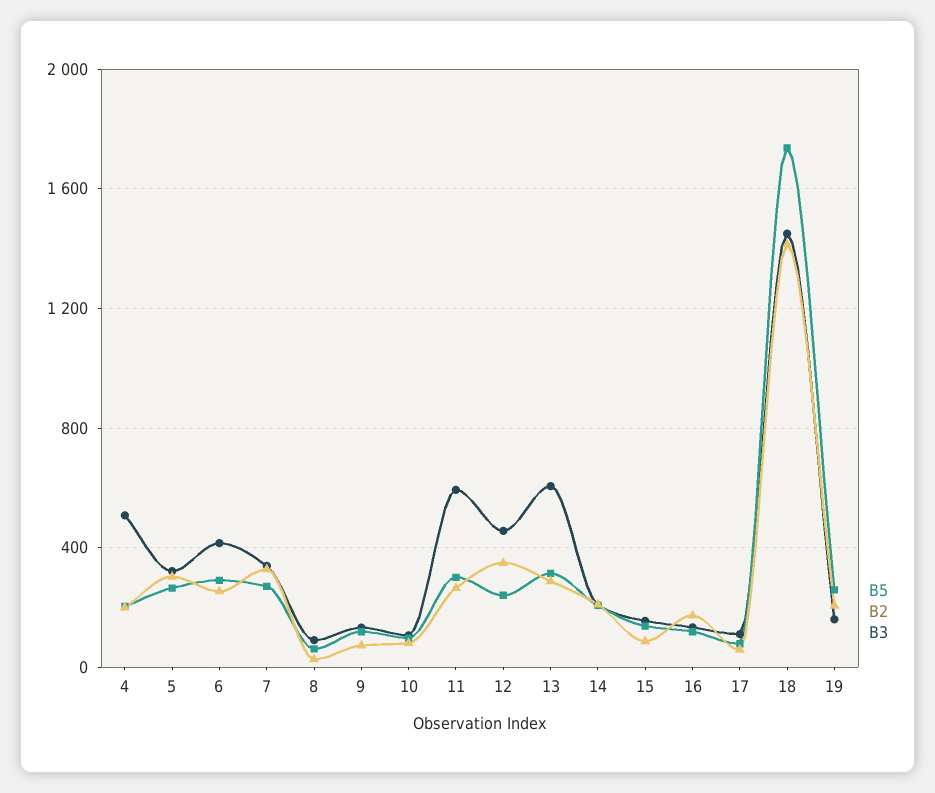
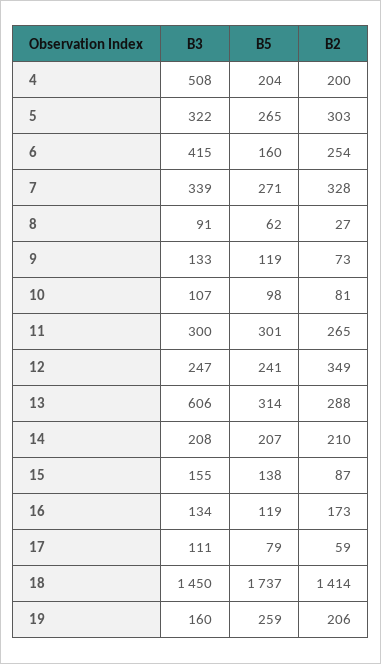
B5, 6: 300 -> 160
B3, 11: 600 -> 300
B3, 12: 450 -> 247

